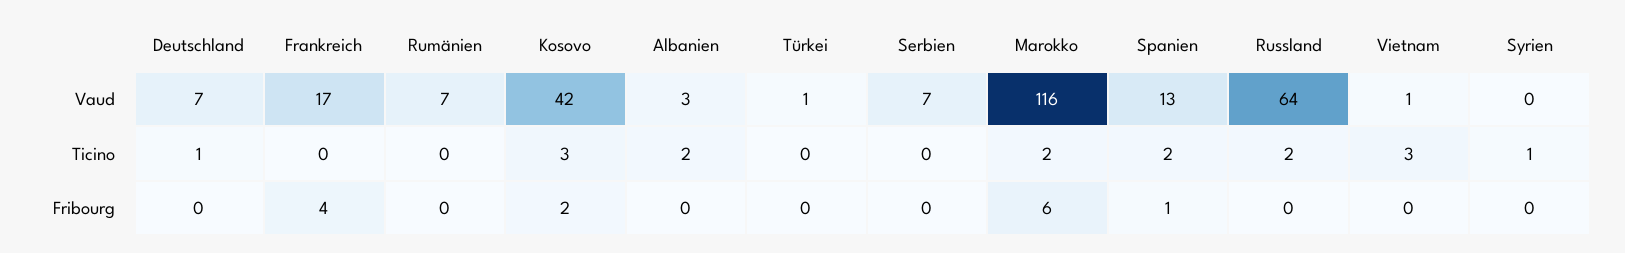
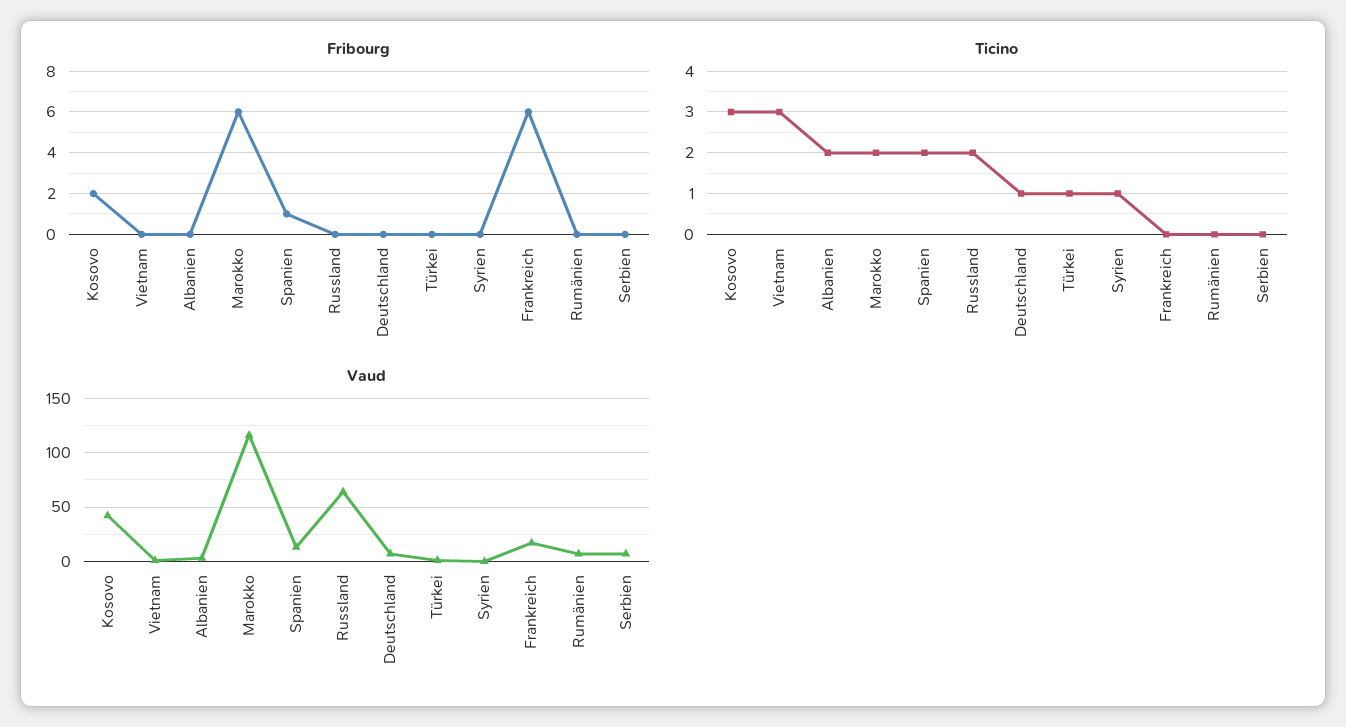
Ticino, Türkei: 0 -> 1
Fribourg, Frankreich: 4 -> 6

